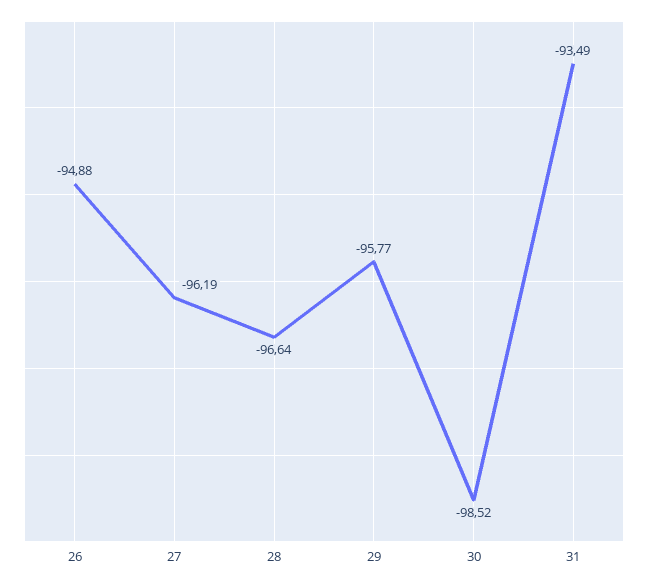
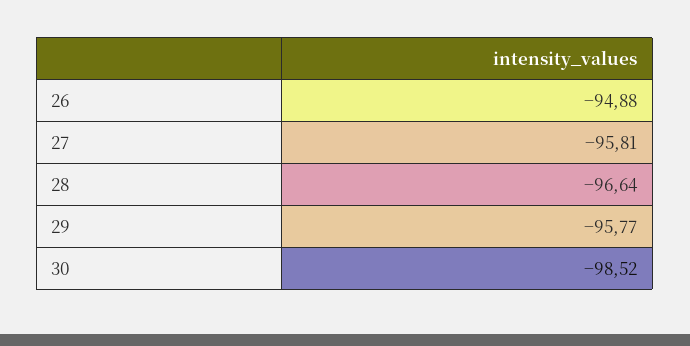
27: -96.19 -> -95.81
31: -93.49 -> none

